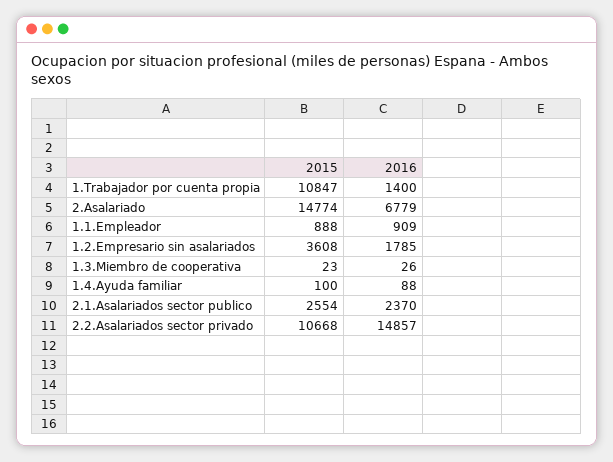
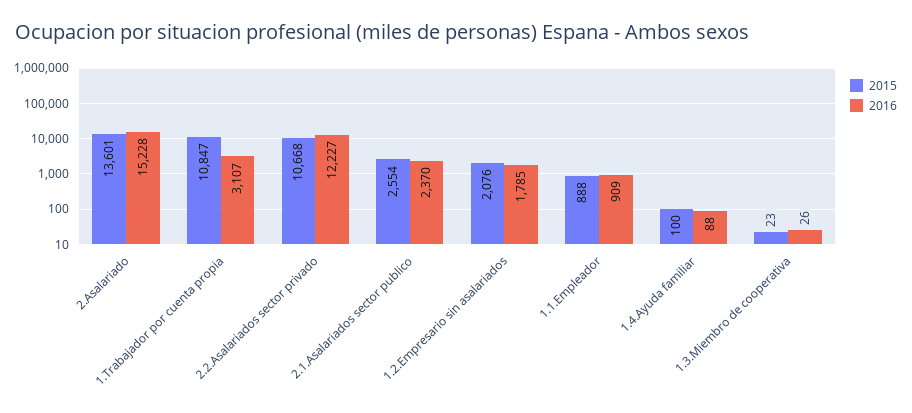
2016, 1.Trabajador por cuenta propia: 1400 -> 3107
2015, 2.Asalariado: 14774 -> 13601
2016, 2.Asalariado: 6779 -> 15228
2015, 1.2.Empresario sin asalariados: 3608 -> 2076
2016, 2.2.Asalariados sector privado: 14857 -> 12227

